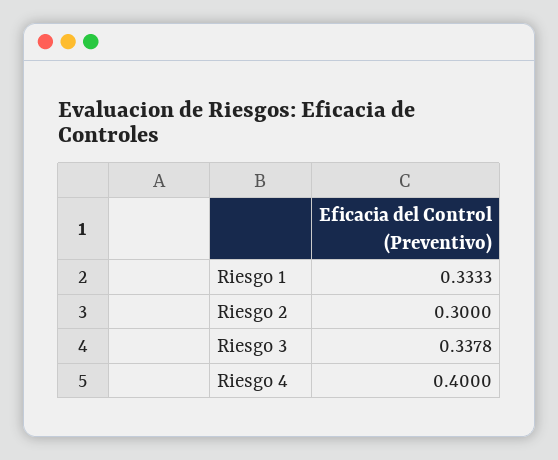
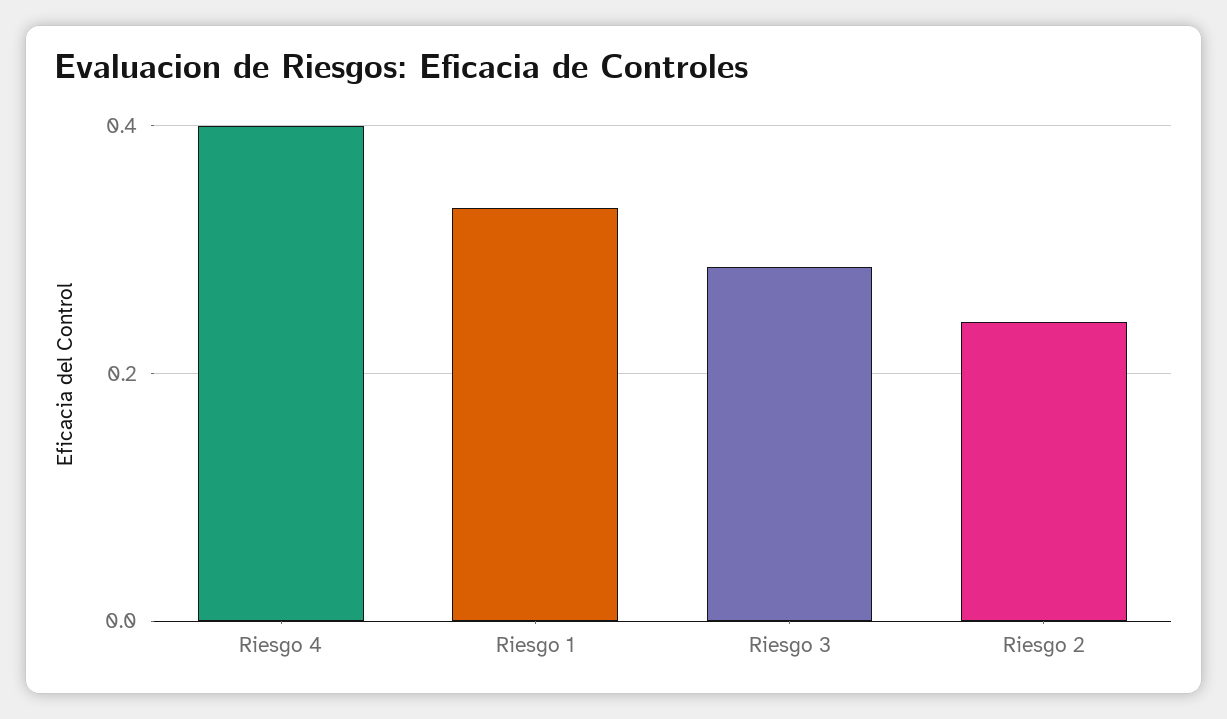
Riesgo 2: 0.3 -> 0.24
Riesgo 3: 0.3378 -> 0.28

